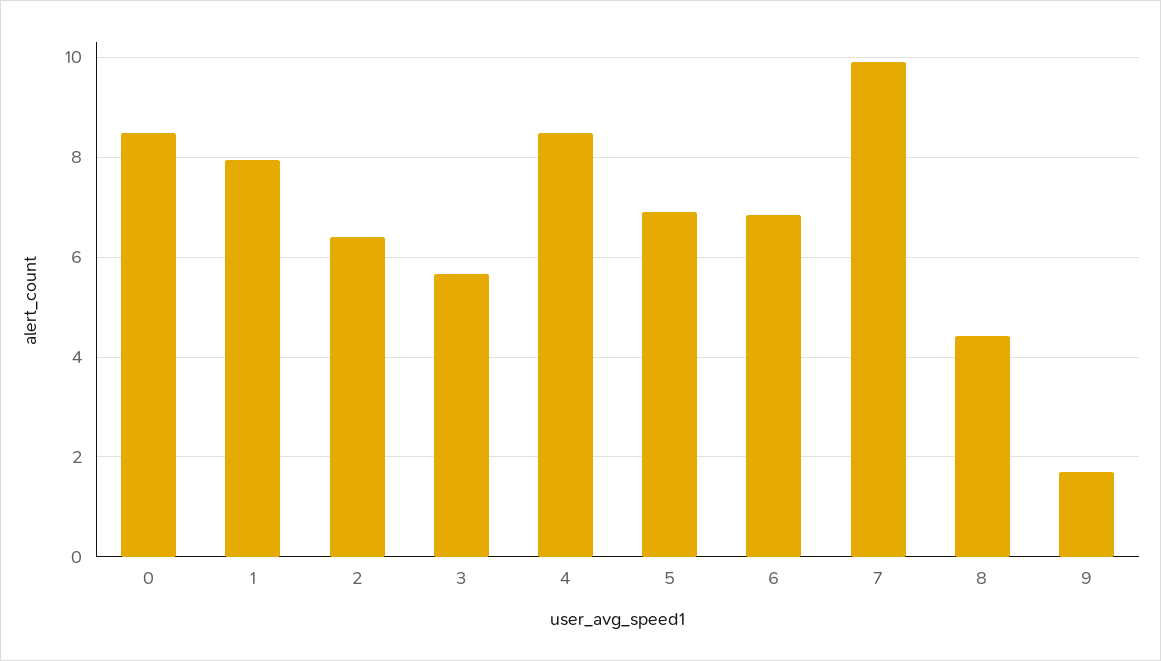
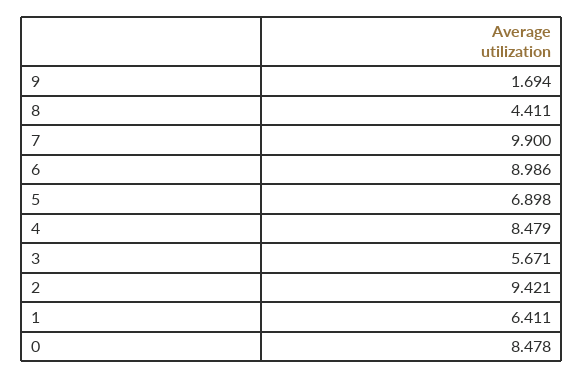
1: 8 -> 6.411
2: 6.4 -> 9.421
6: 6.8 -> 8.986

